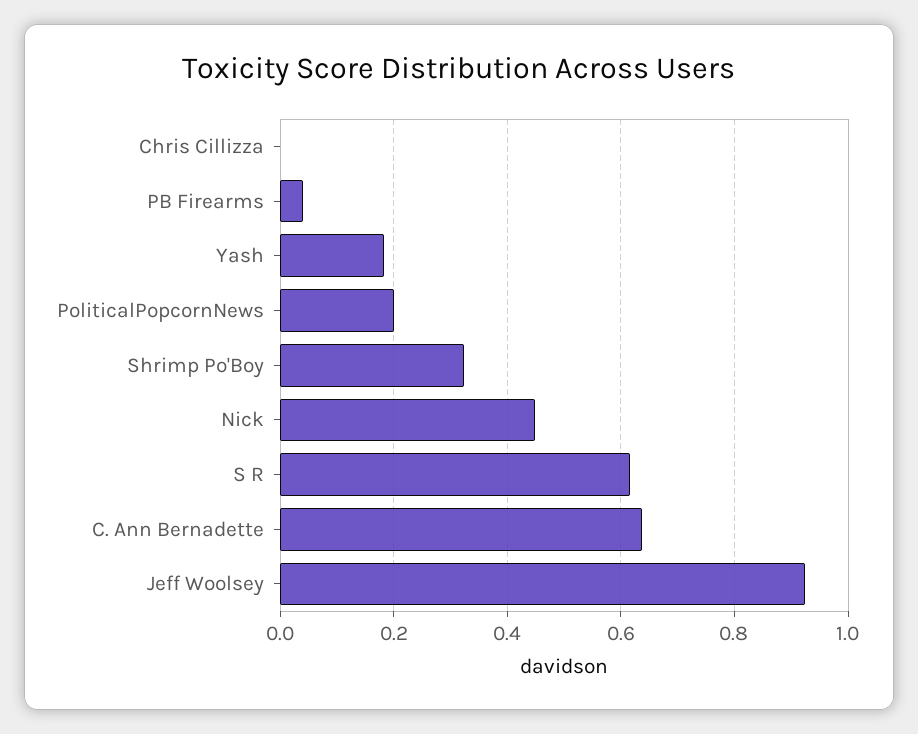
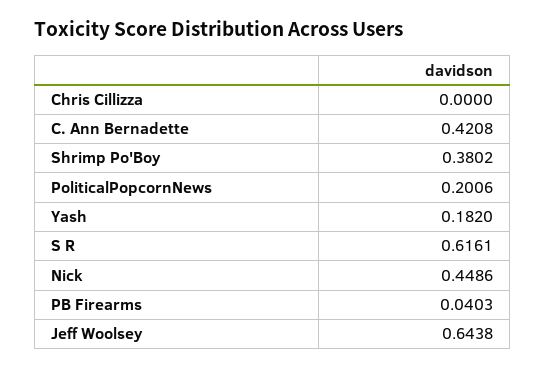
Shrimp Po'Boy: 0.32 -> 0.3802
C. Ann Bernadette: 0.64 -> 0.4208
Jeff Woolsey: 0.92 -> 0.6438

